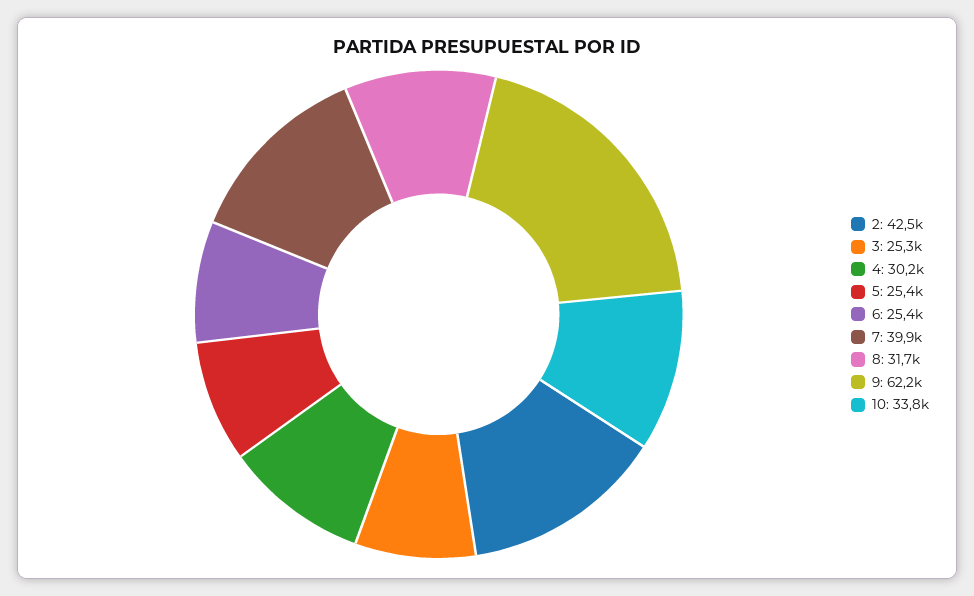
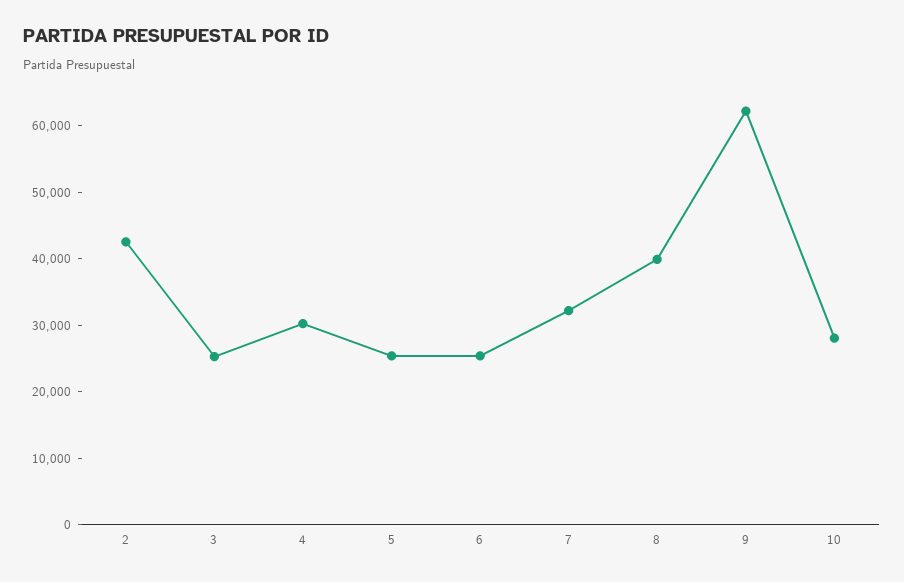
7: 39900 -> 32000
8: 31700 -> 40000
10: 33800 -> 28000

